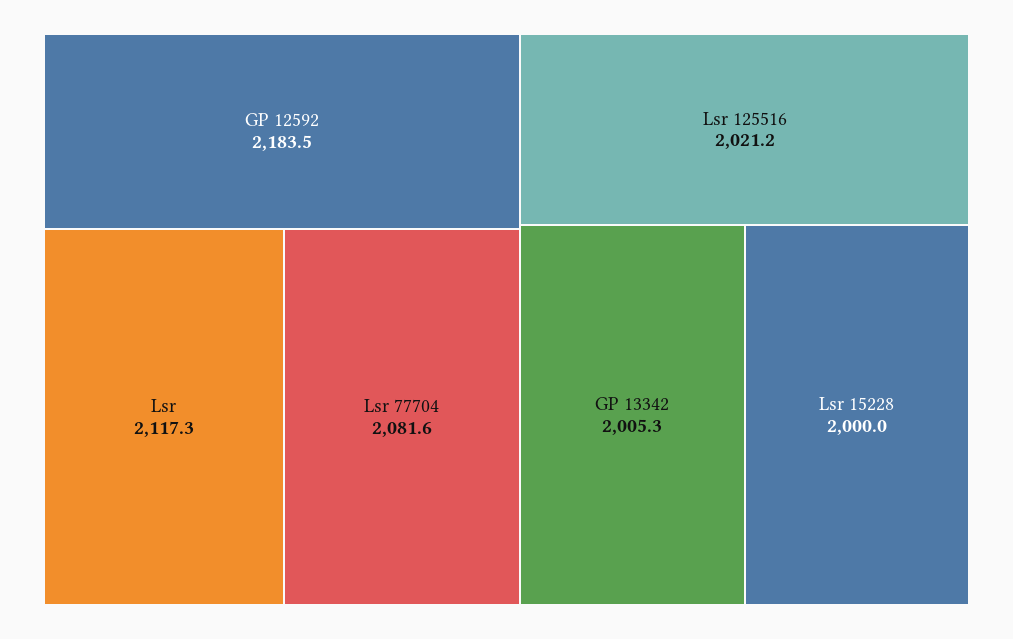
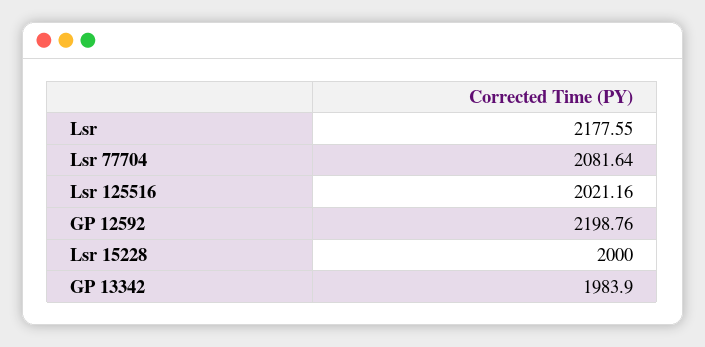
GP 12592: 2183.5 -> 2198.76
Lsr: 2117.3 -> 2177.55
GP 13342: 2005.3 -> 1983.9

